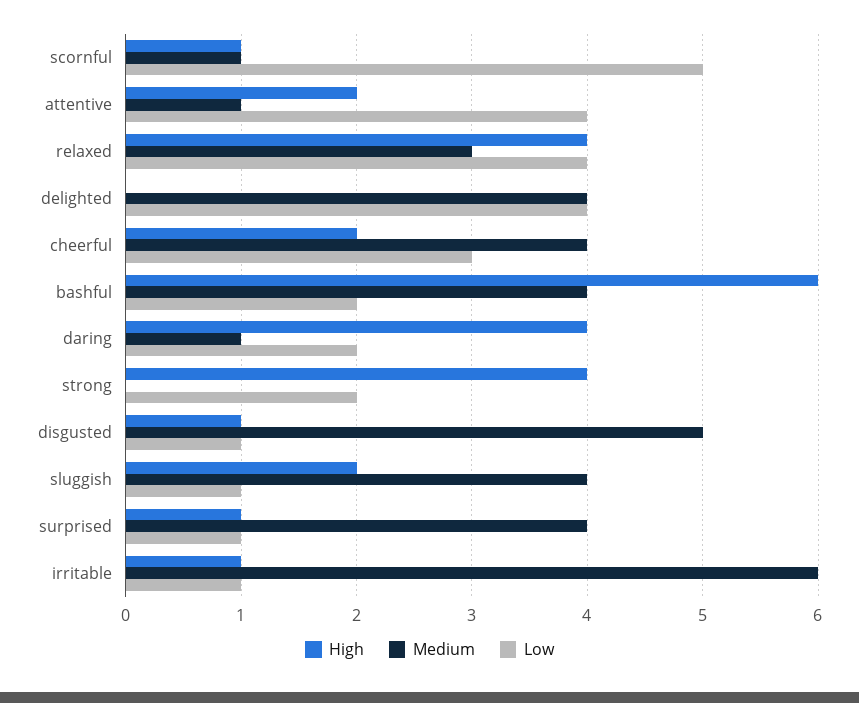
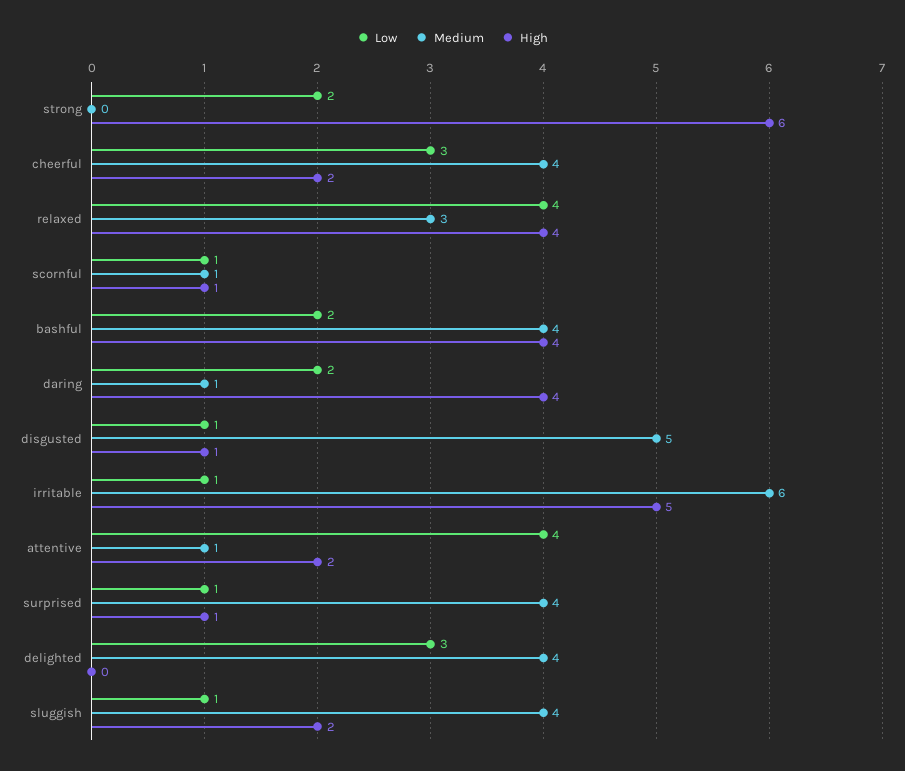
Low, scornful: 5 -> 1
Low, delighted: 4 -> 3
High, bashful: 6 -> 4
High, strong: 4 -> 6
High, irritable: 1 -> 5

